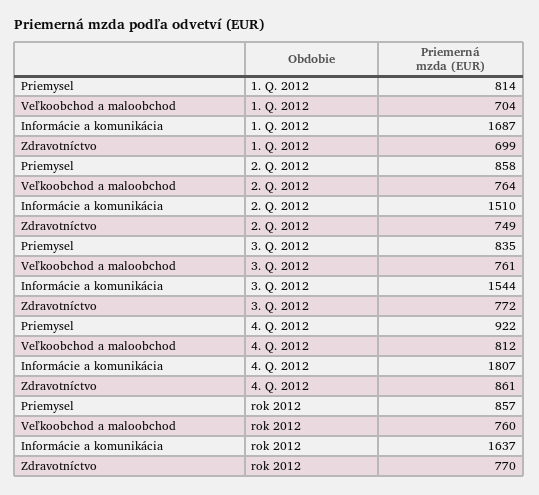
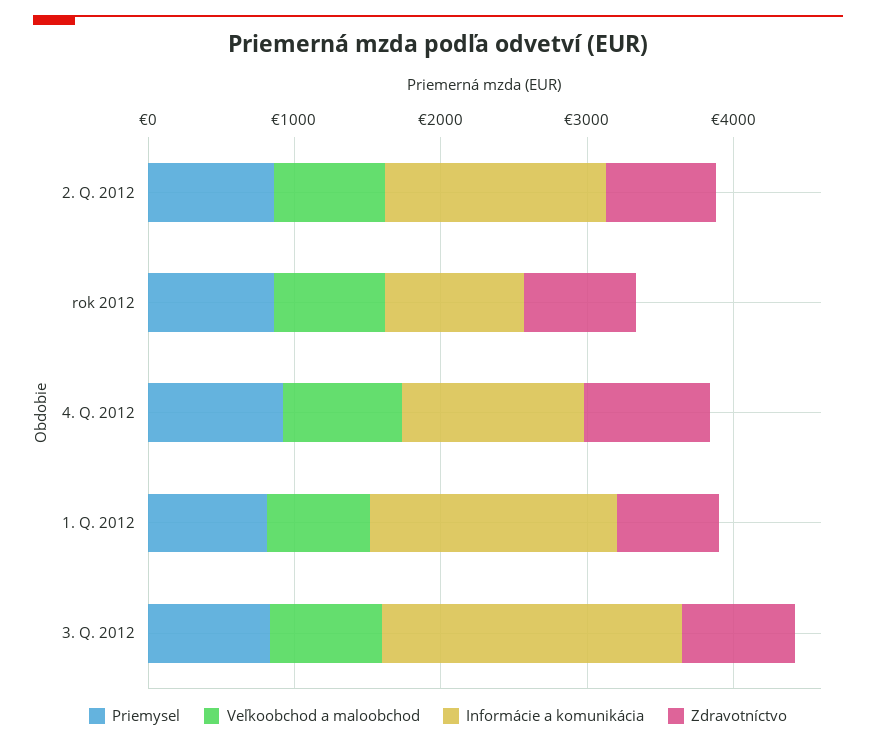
Informácie a komunikácia, 3. Q. 2012: 1544 -> 2000
Informácie a komunikácia, 4. Q. 2012: 1807 -> 1200
Informácie a komunikácia, rok 2012: 1637 -> 1000

